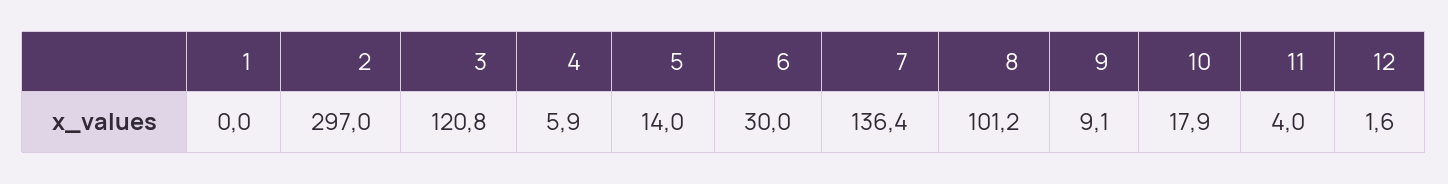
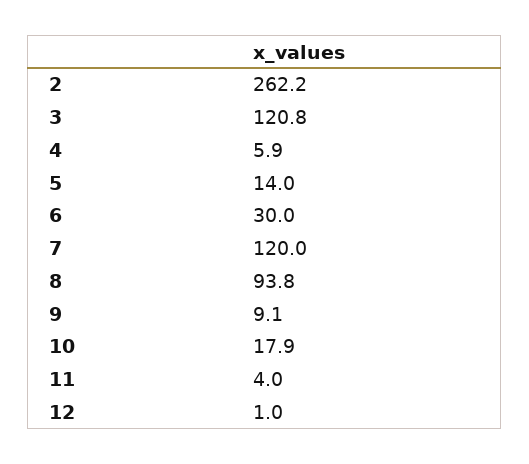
1: 0 -> none
2: 297 -> 262.2
7: 136.4 -> 120
8: 101.2 -> 93.8
12: 1.6 -> 1

